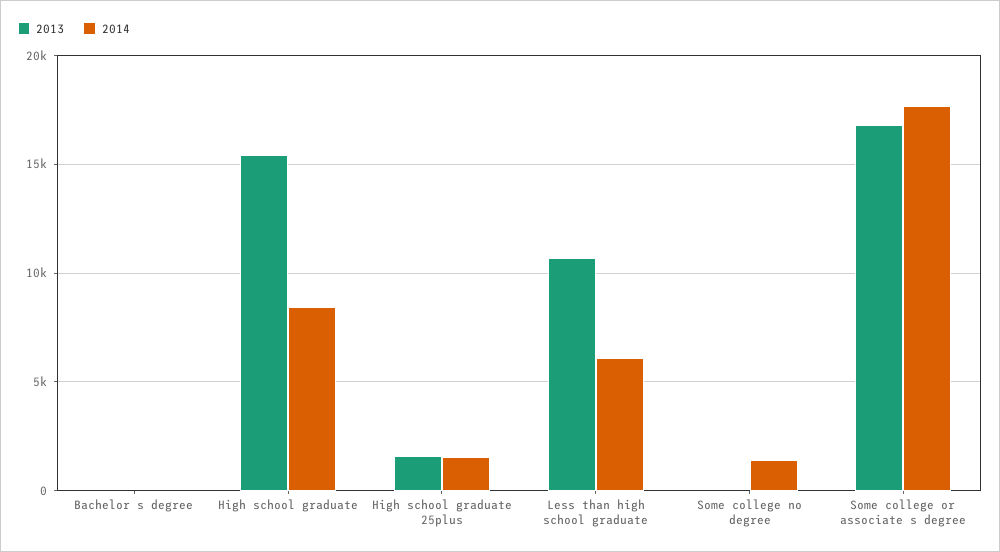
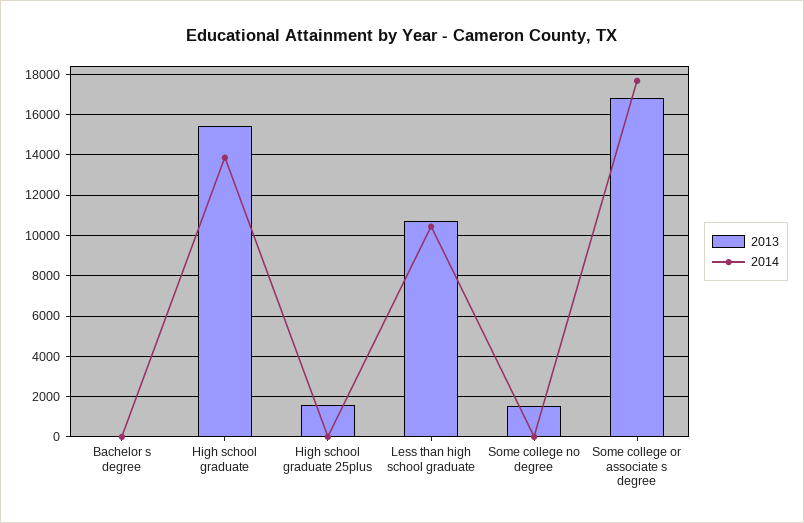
2014, High school graduate: 8500 -> 14000
2014, High school graduate 25plus: 1500 -> 0
2014, Less than high school graduate: 6000 -> 10500
2013, Some college no degree: 0 -> 1500
2014, Some college no degree: 1500 -> 0

